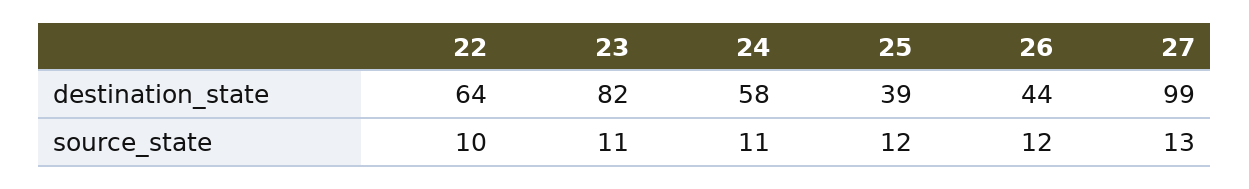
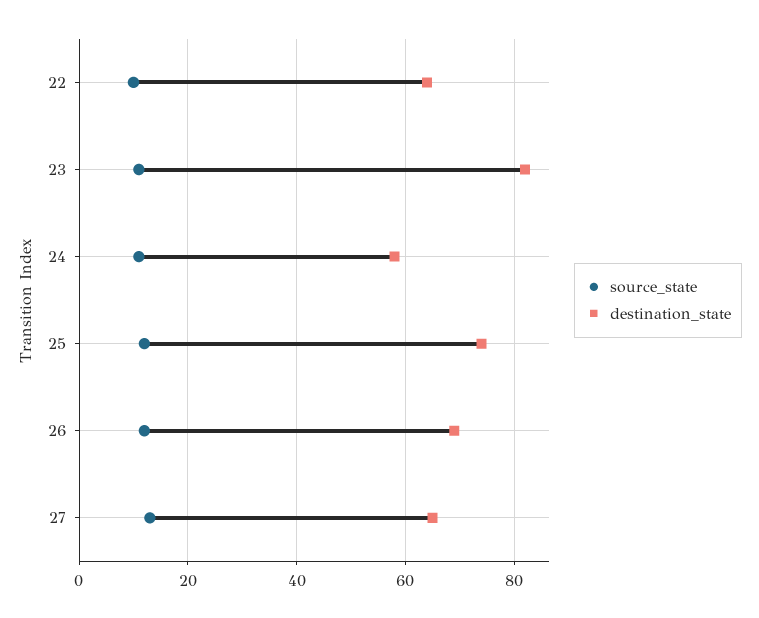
destination_state, 25: 39 -> 75
destination_state, 26: 44 -> 70
destination_state, 27: 99 -> 65

